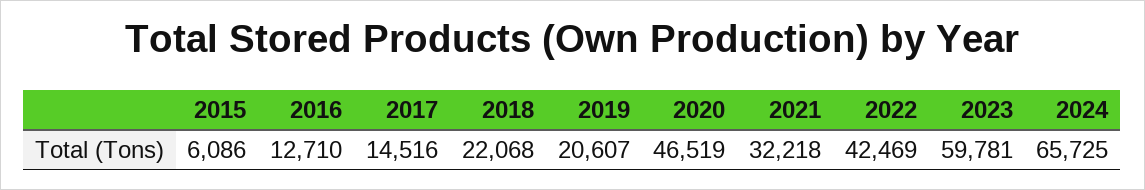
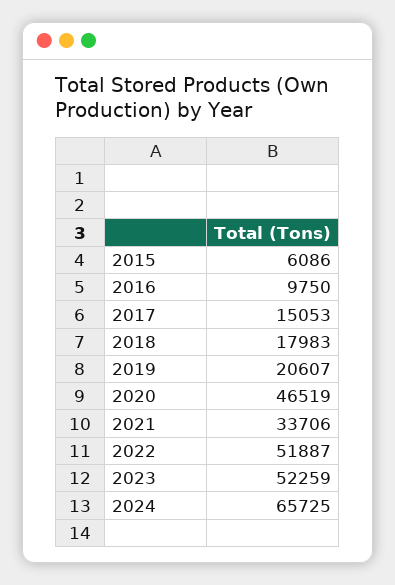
2016: 12710 -> 9750
2017: 14516 -> 15053
2018: 22068 -> 17983
2021: 32218 -> 33706
2022: 42469 -> 51887
2023: 59781 -> 52259

